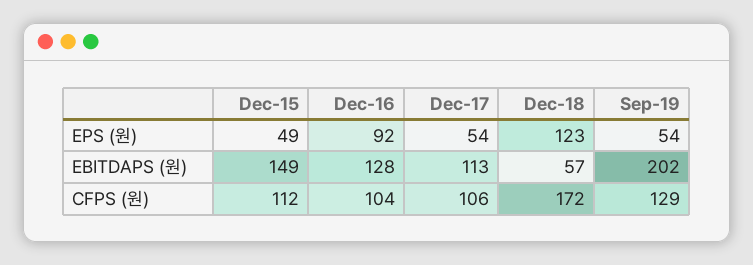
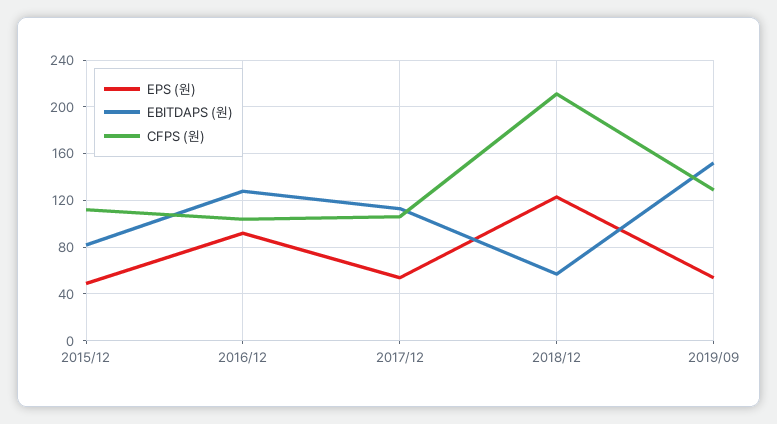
EBITDAPS (원), Dec-15: 149 -> 80
EBITDAPS (원), Sep-19: 202 -> 150
CFPS (원), Dec-18: 172 -> 210

